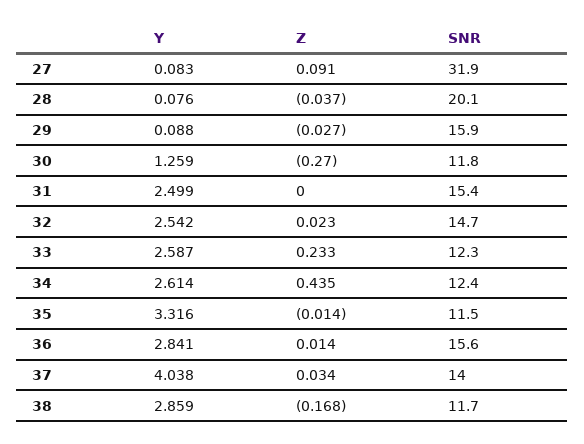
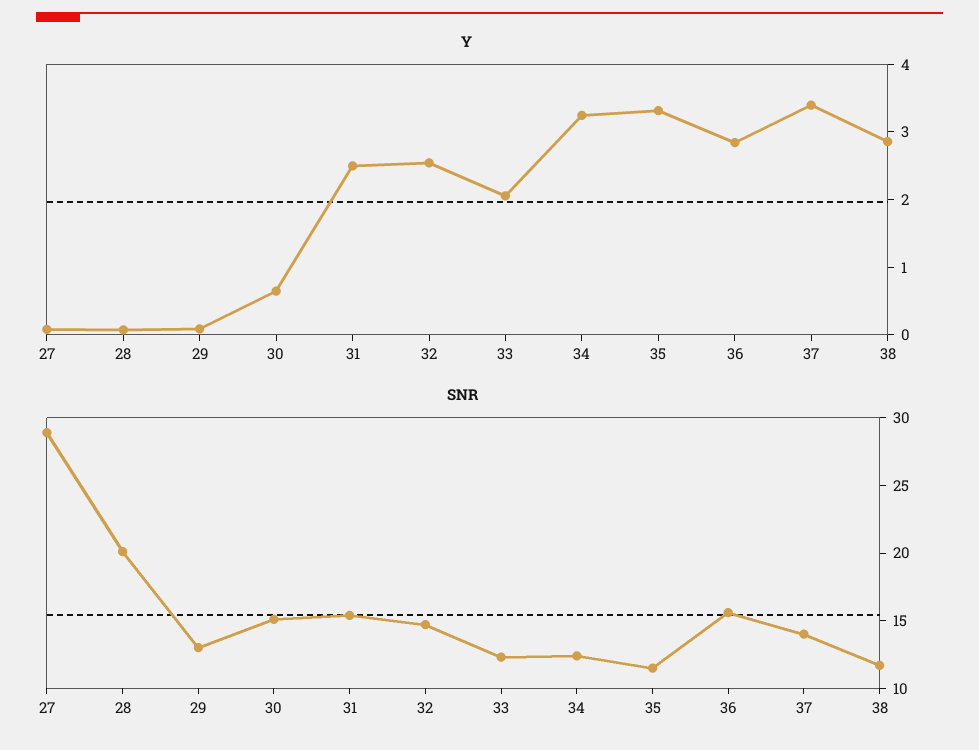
Z, 27: 0.091 -> none
SNR, 27: 31.9 -> 29
Z, 28: -0.037 -> none
Z, 29: -0.027 -> none
SNR, 29: 15.9 -> 13
Y, 30: 1.259 -> 0.6
Z, 30: -0.27 -> none
SNR, 30: 11.8 -> 15
Z, 31: 0 -> none
Z, 32: 0.023 -> none
Y, 33: 2.587 -> 2
Z, 33: 0.233 -> none
Y, 34: 2.614 -> 3.2
Z, 34: 0.435 -> none
Z, 35: -0.014 -> none
Z, 36: 0.014 -> none
Y, 37: 4.038 -> 3.4
Z, 37: 0.034 -> none
Z, 38: -0.168 -> none

